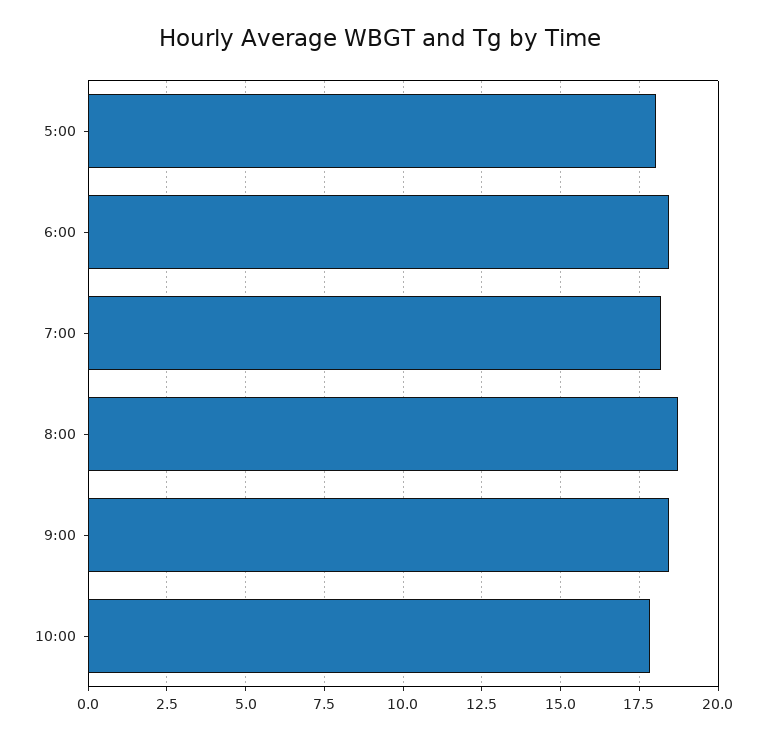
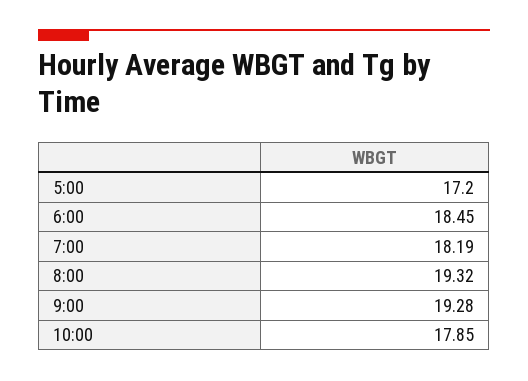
5:00: 18 -> 17.2
8:00: 18.75 -> 19.32
9:00: 18.5 -> 19.28

